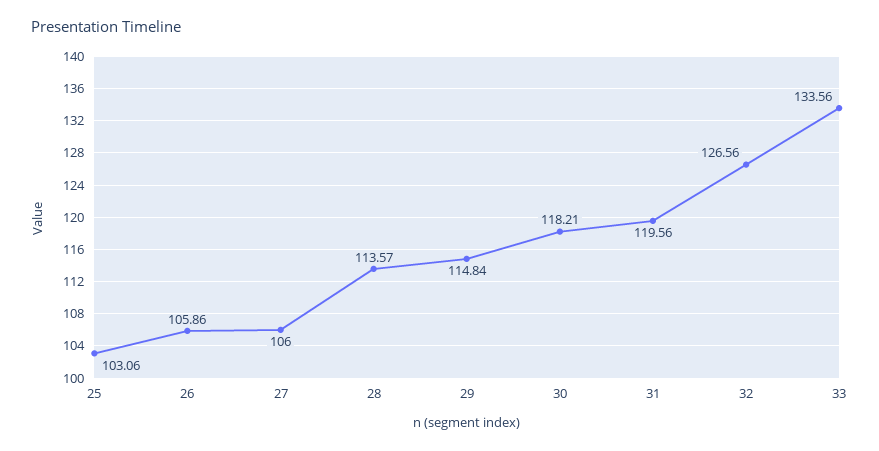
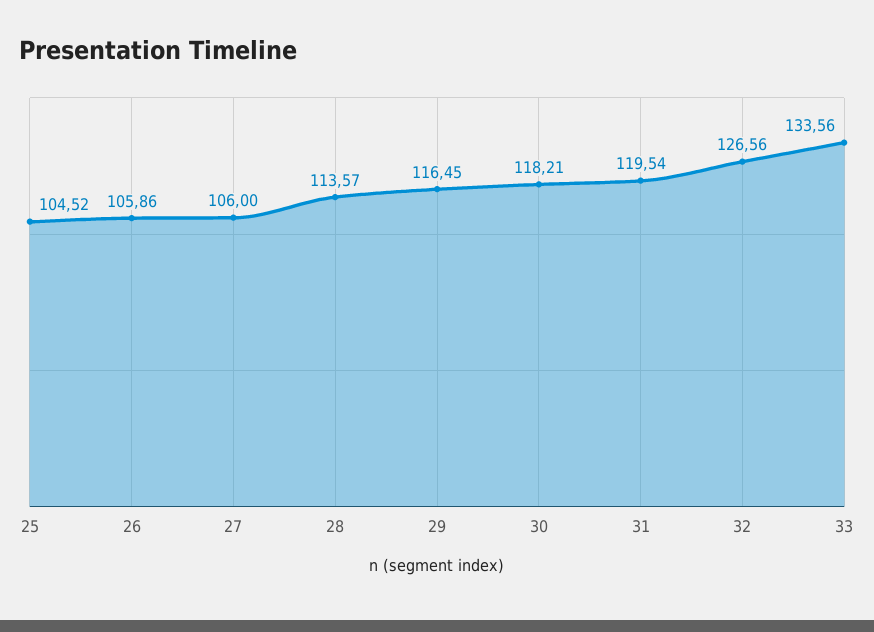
25: 103.06 -> 104.52
29: 114.84 -> 116.45
31: 119.56 -> 119.54

